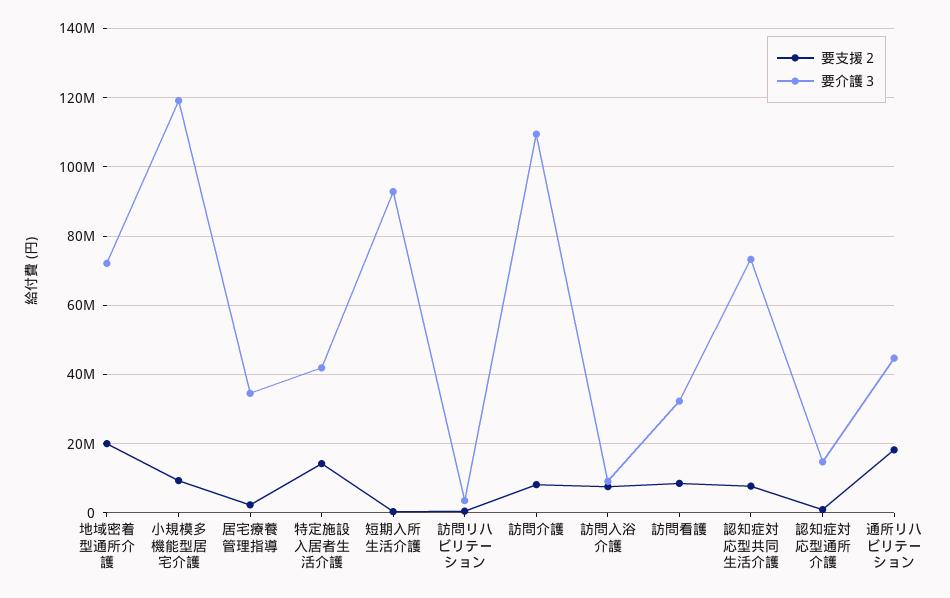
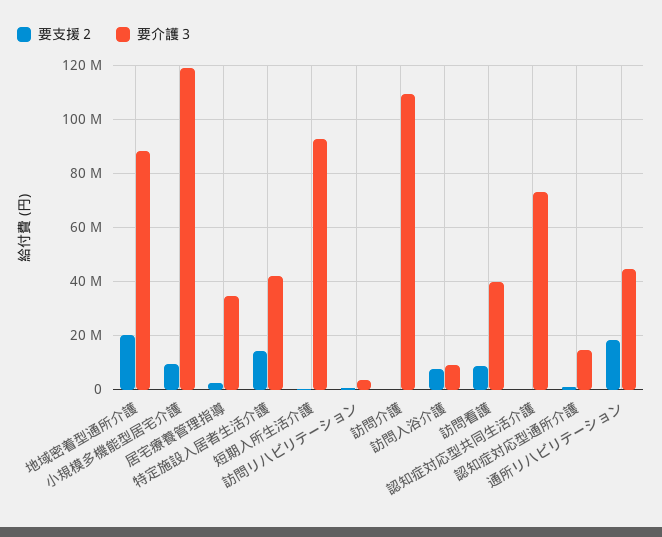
要介護３, 地域密着型通所介護: 72000000 -> 87500000
要支援２, 訪問介護: 8000000 -> 0
要介護３, 訪問看護: 32000000 -> 40000000
要支援２, 認知症対応型共同生活介護: 8000000 -> 0

